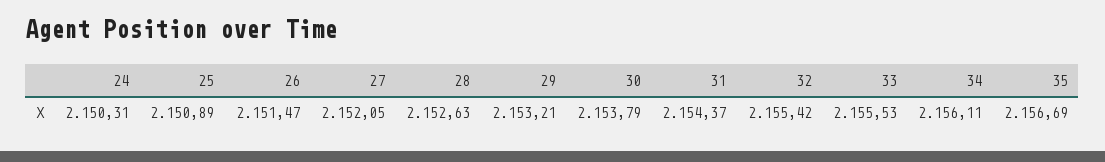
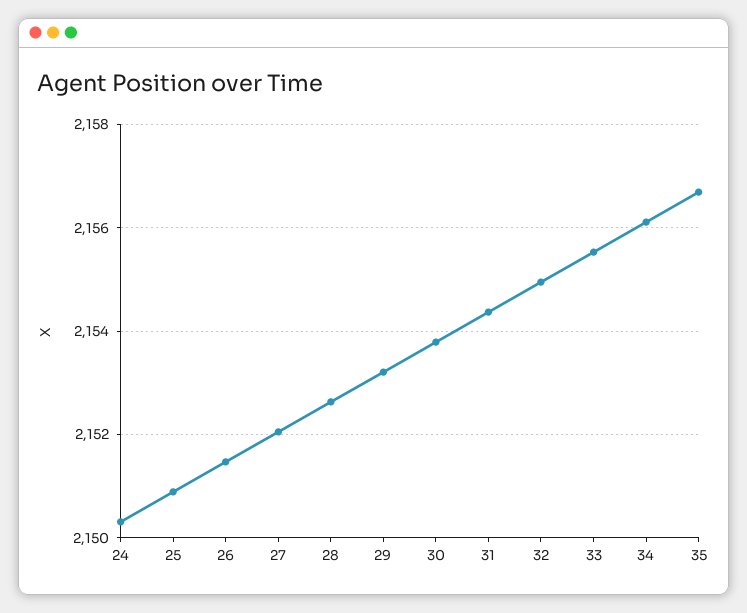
32: 2155.42 -> 2155

